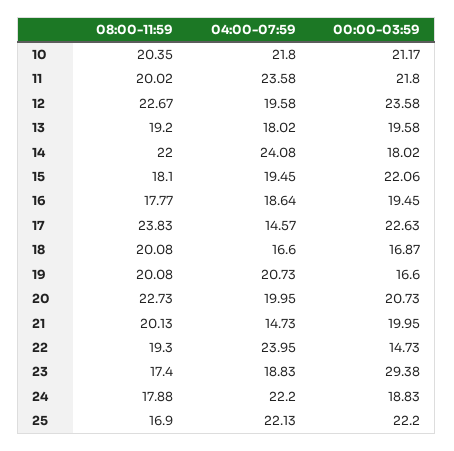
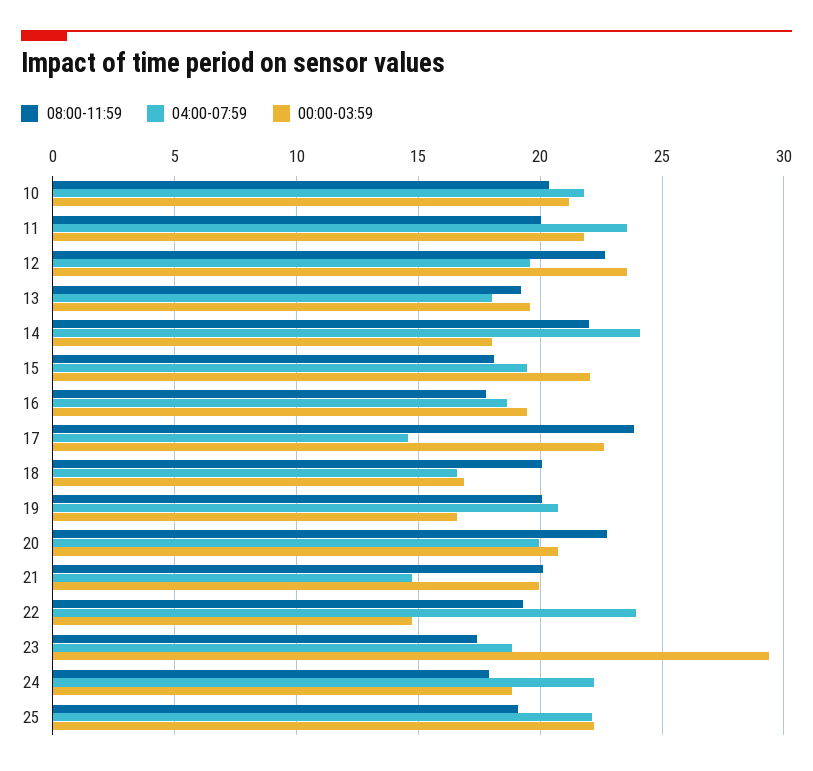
08:00-11:59, 25: 16.9 -> 19

